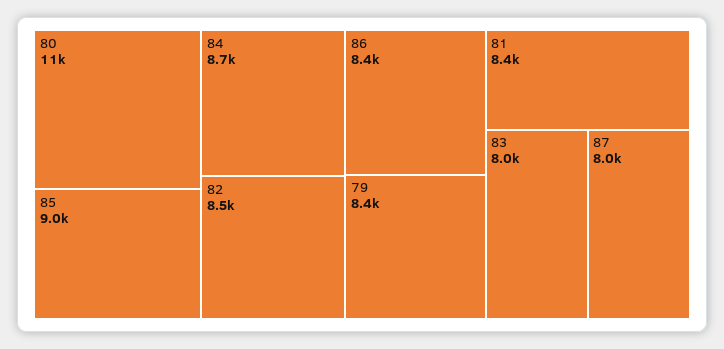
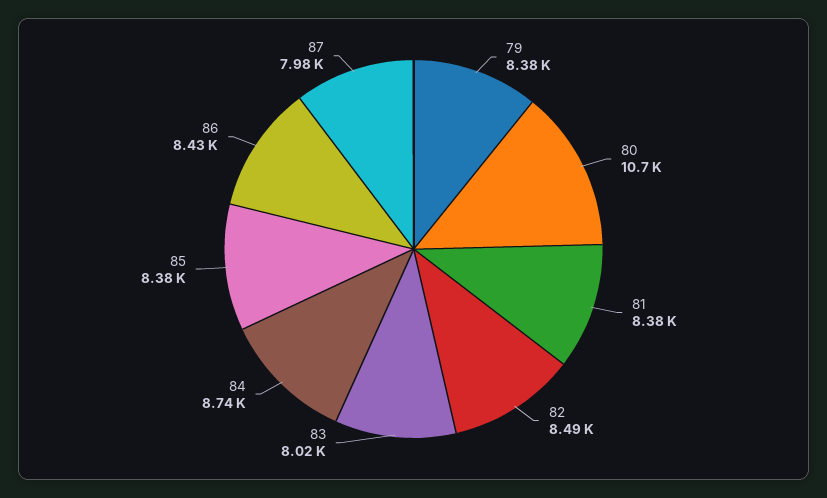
85: 9000 -> 8380

